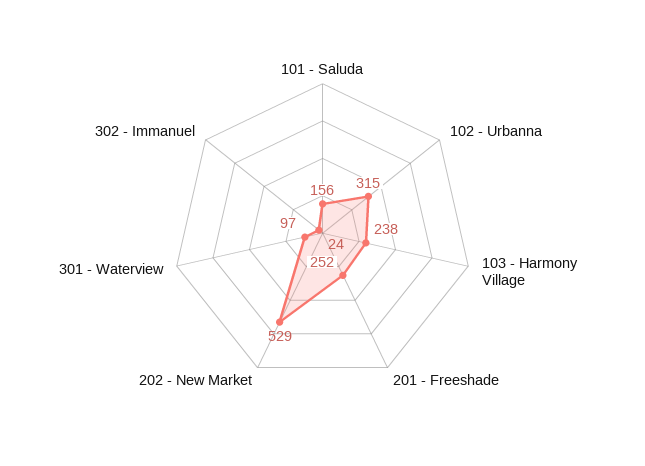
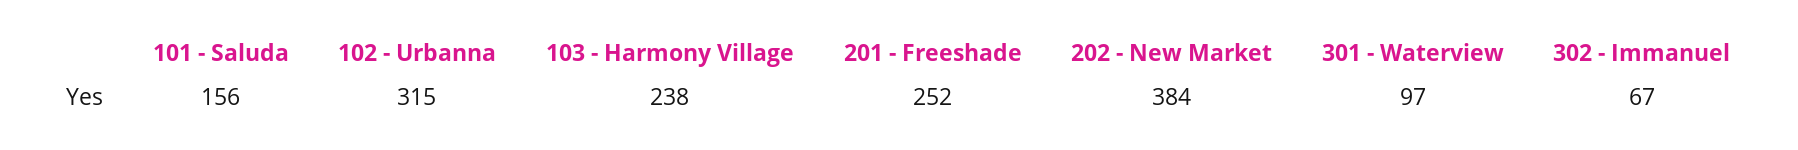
202 - New Market: 529 -> 384
302 - Immanuel: 24 -> 67

